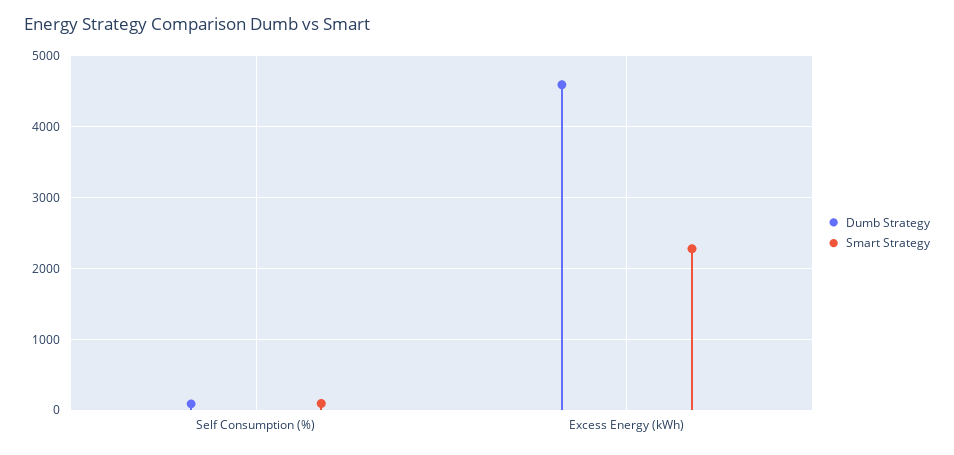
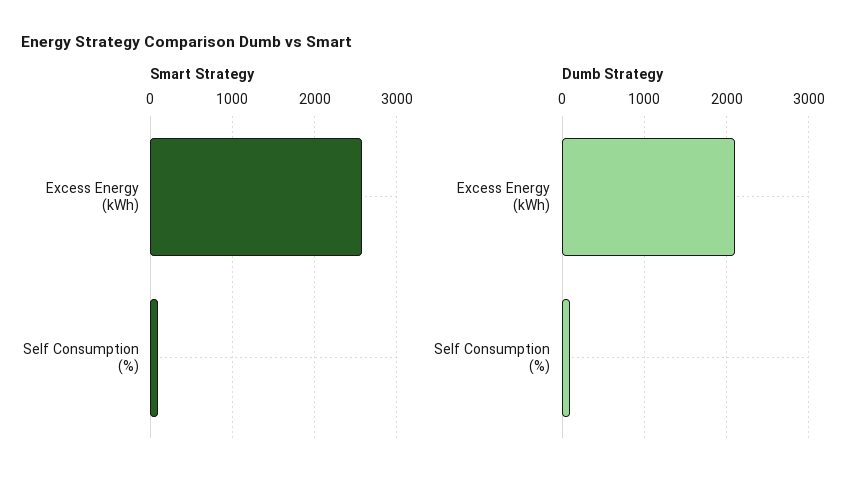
Dumb Strategy, Excess Energy (kWh): 4600 -> 2100
Smart Strategy, Excess Energy (kWh): 2300 -> 2600

